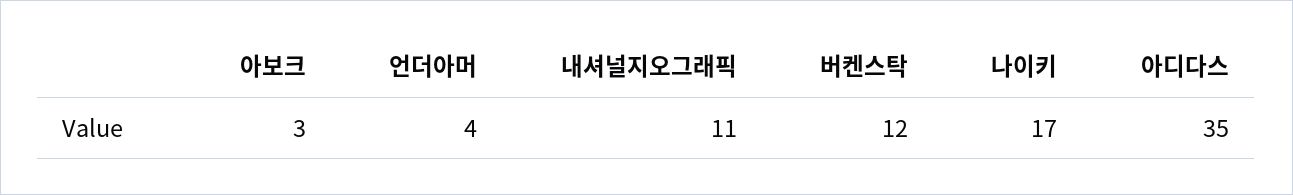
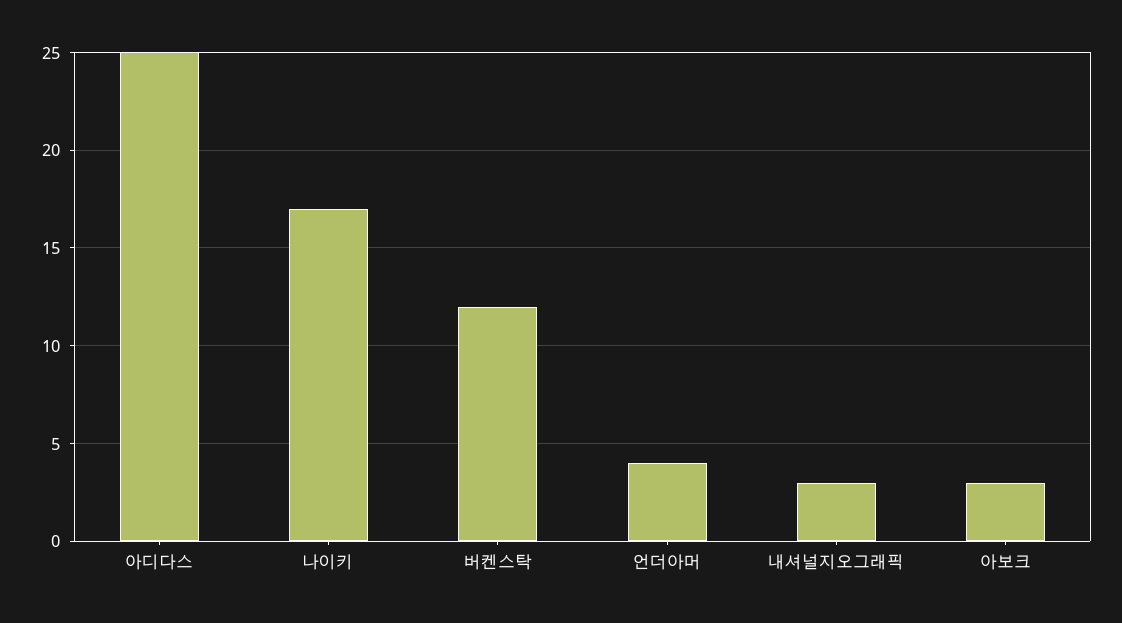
내셔널지오그래픽: 11 -> 3
아디다스: 35 -> 25

